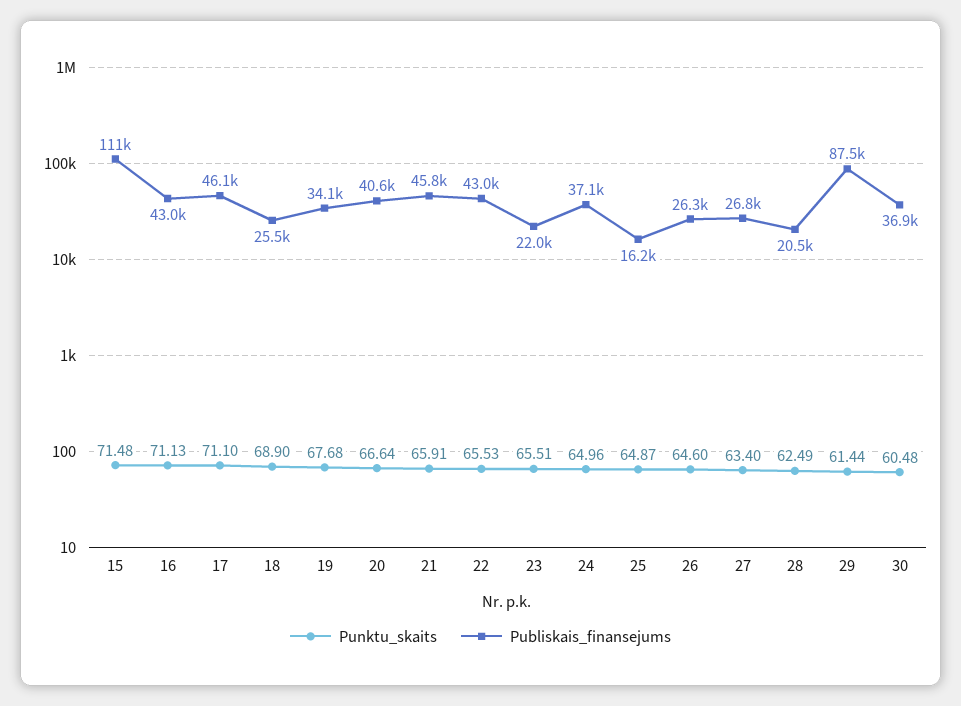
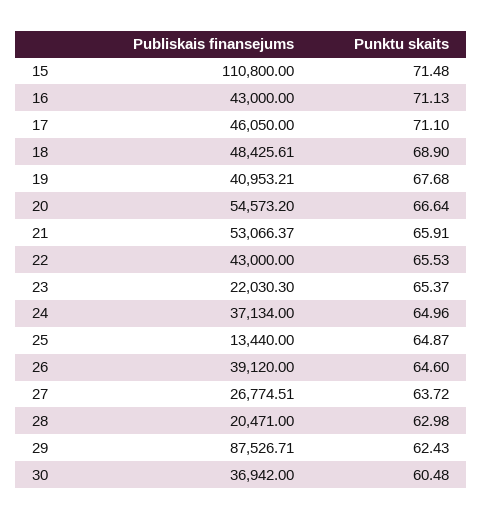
Publiskais_finansejums, 18: 25500 -> 48425.61
Publiskais_finansejums, 19: 34100 -> 40953.21
Publiskais_finansejums, 20: 40600 -> 54573.2
Publiskais_finansejums, 21: 45800 -> 53066.37
Punktu_skaits, 23: 65.51 -> 65.37
Publiskais_finansejums, 25: 16200 -> 13440
Publiskais_finansejums, 26: 26300 -> 39120
Punktu_skaits, 27: 63.4 -> 63.72
Punktu_skaits, 28: 62.49 -> 62.98
Punktu_skaits, 29: 61.44 -> 62.43

